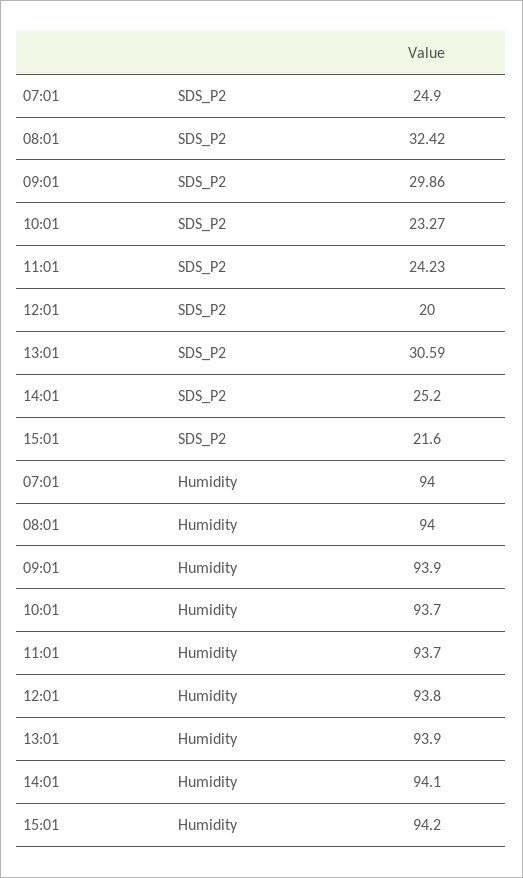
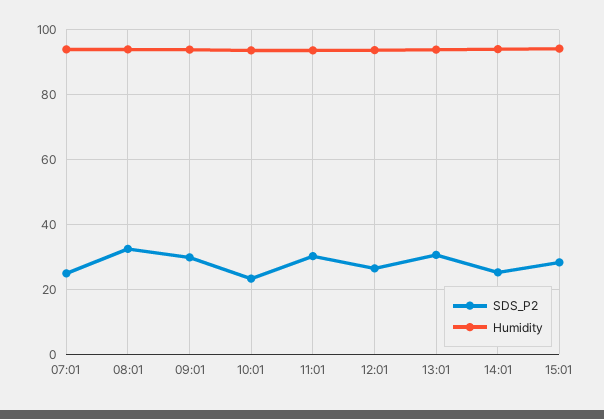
SDS_P2, 11:01: 24.23 -> 30
SDS_P2, 12:01: 20 -> 26
SDS_P2, 15:01: 21.6 -> 28

